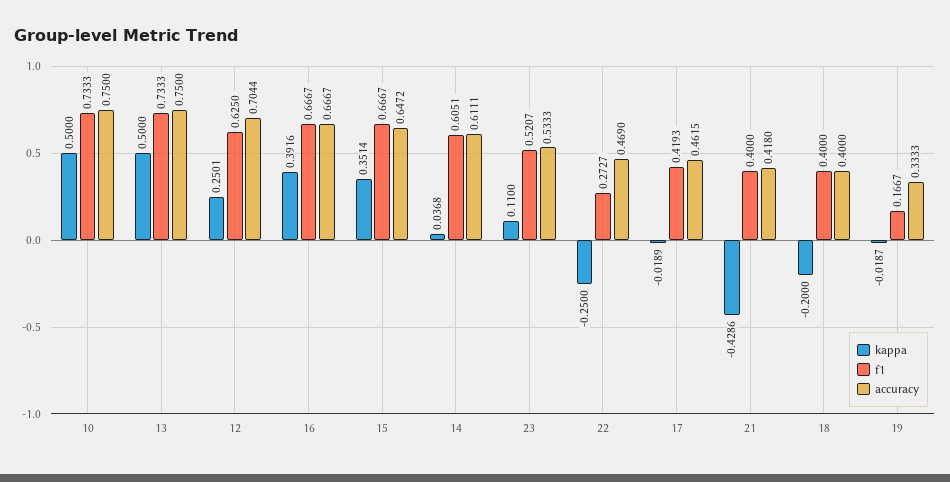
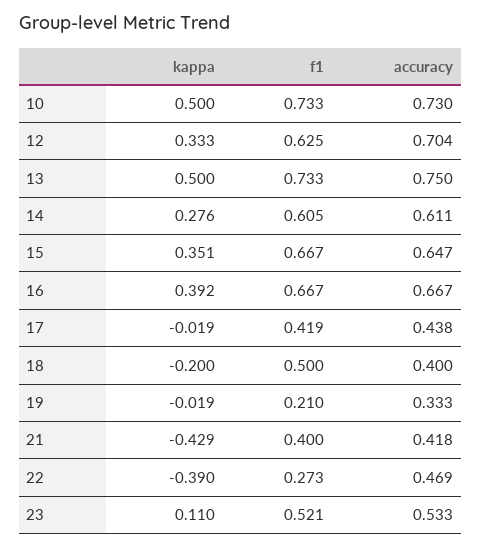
accuracy, 10: 0.75 -> 0.73
kappa, 12: 0.2501 -> 0.333
kappa, 14: 0.0368 -> 0.276
kappa, 22: -0.25 -> -0.39
accuracy, 17: 0.4615 -> 0.438
f1, 18: 0.4 -> 0.5
f1, 19: 0.1667 -> 0.21

